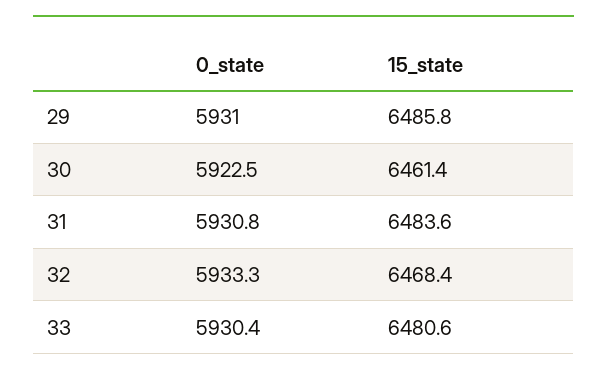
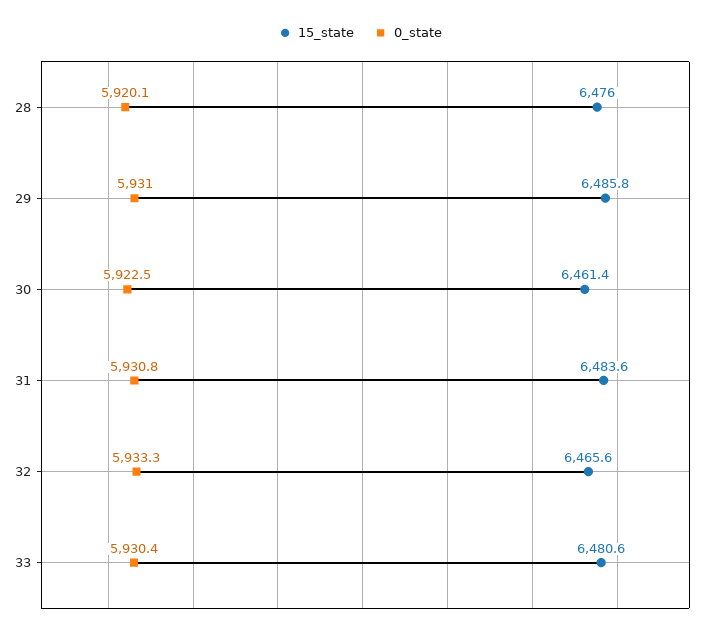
15_state, 32: 6468.4 -> 6465.6
15_state, 28: none -> 6476
0_state, 28: none -> 5920.1

